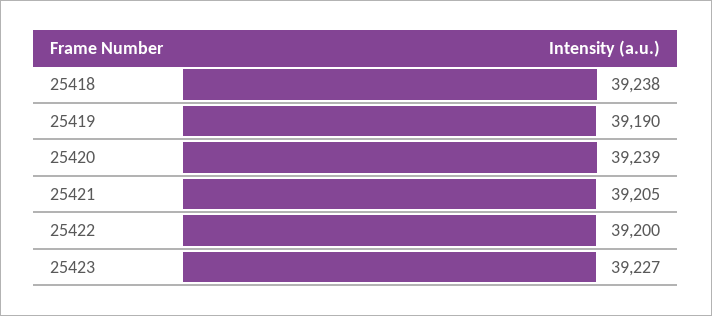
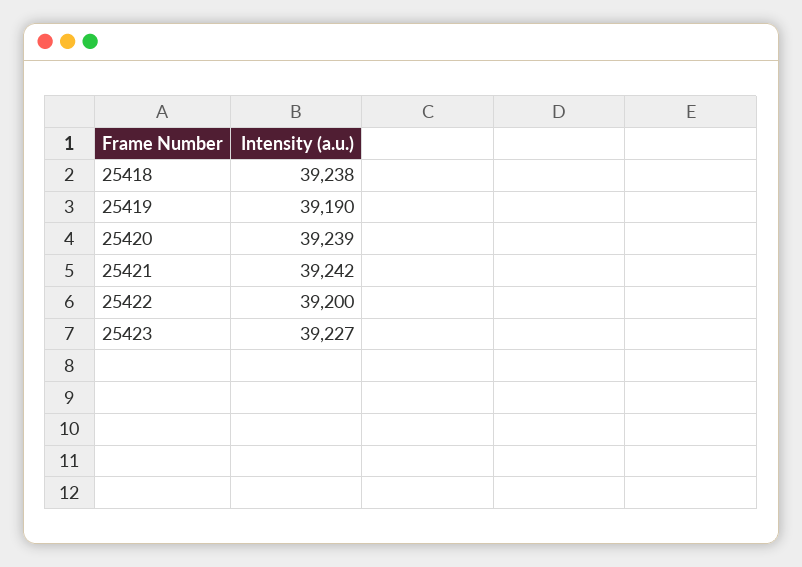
25421: 39205 -> 39242

